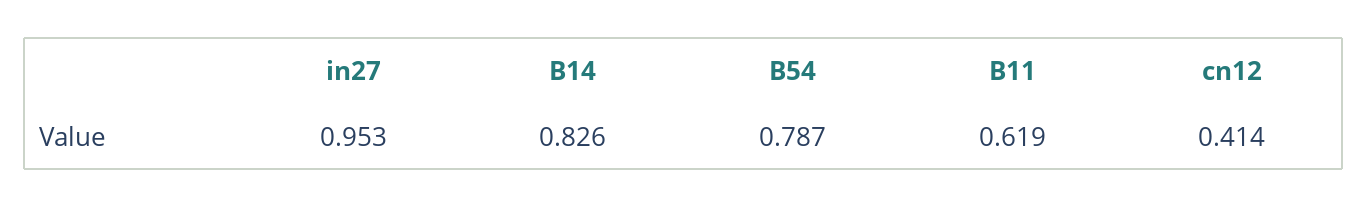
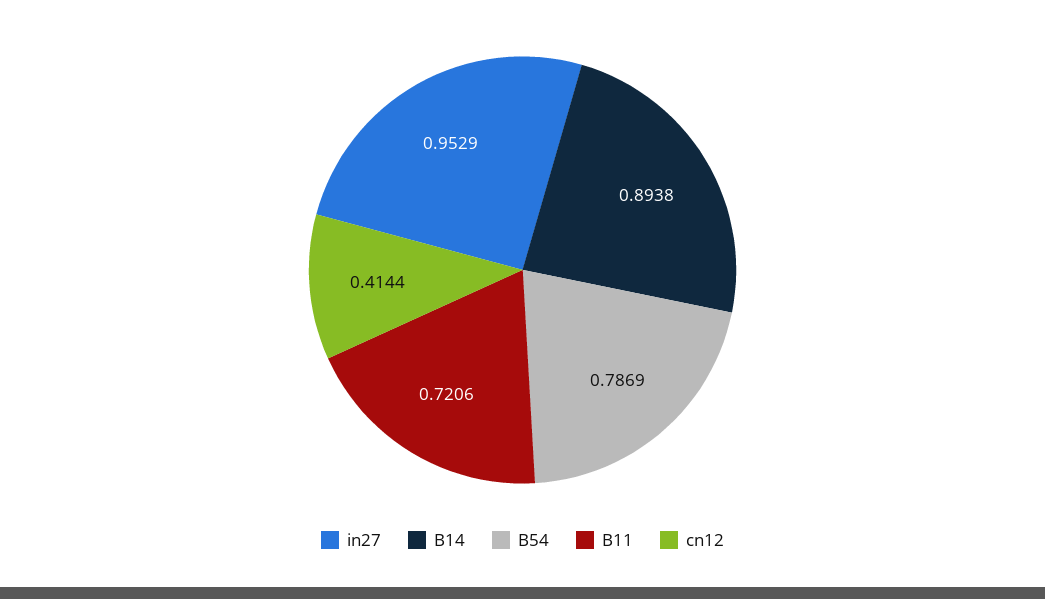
B14: 0.826 -> 0.8938
B11: 0.619 -> 0.7206

